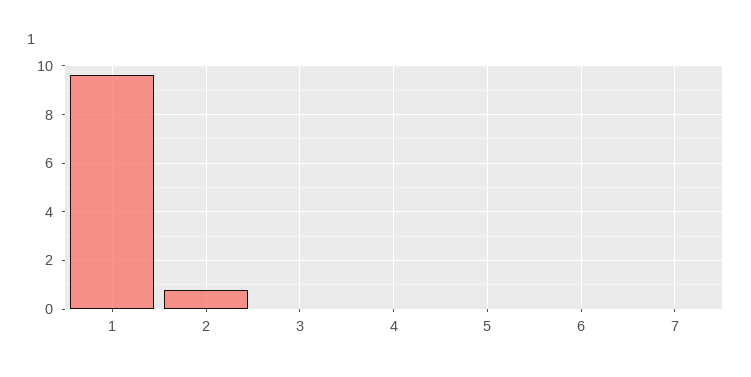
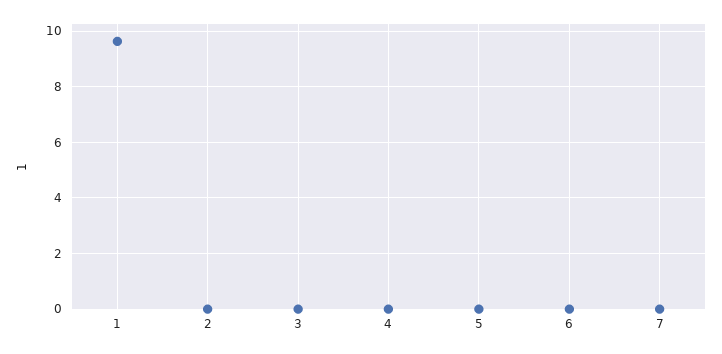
2: 0.75 -> 0

